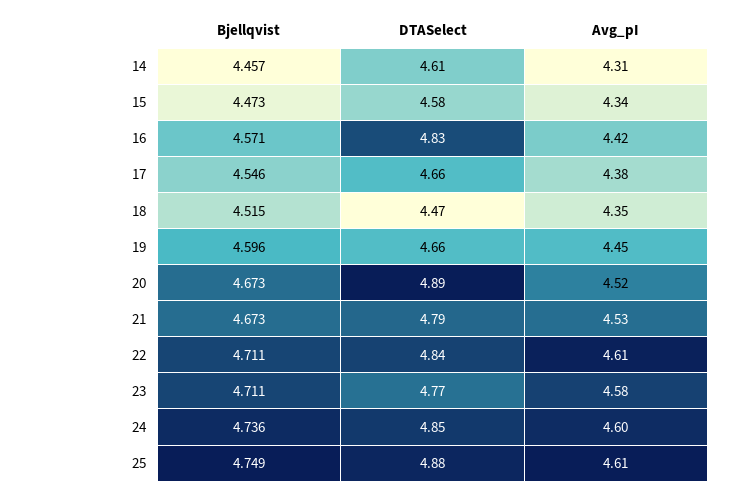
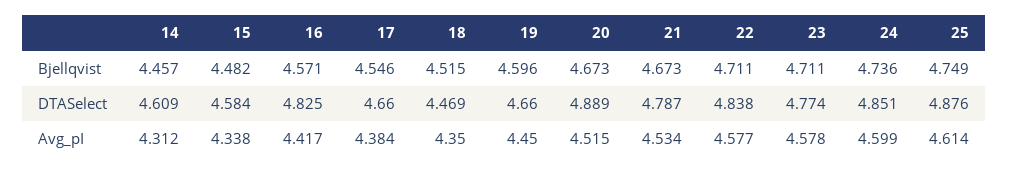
Bjellqvist, 15: 4.473 -> 4.482
Avg_pI, 22: 4.61 -> 4.577

